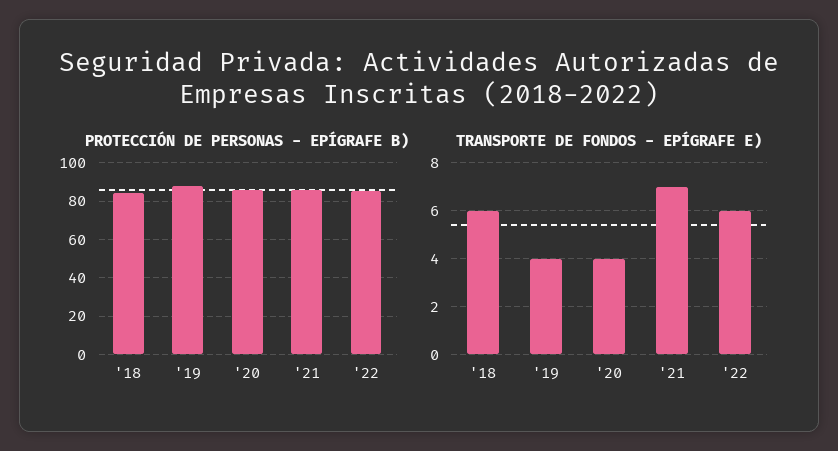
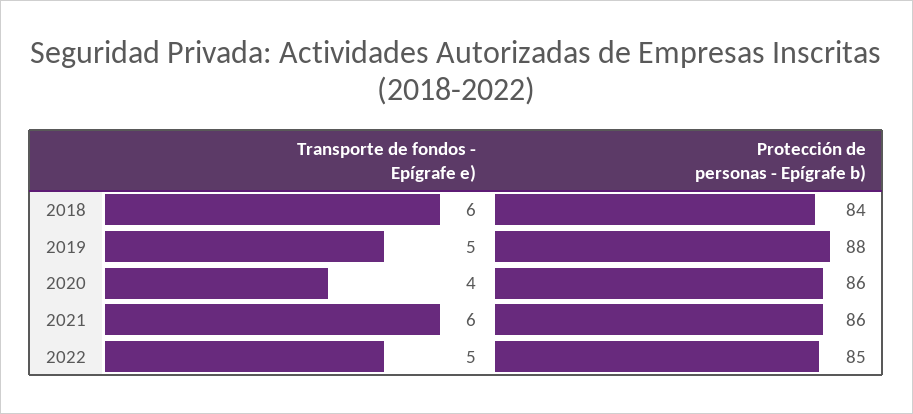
TRANSPORTE DE FONDOS - EPÍGRAFE E), '19: 4 -> 5
TRANSPORTE DE FONDOS - EPÍGRAFE E), '21: 7 -> 6
TRANSPORTE DE FONDOS - EPÍGRAFE E), '22: 6 -> 5

